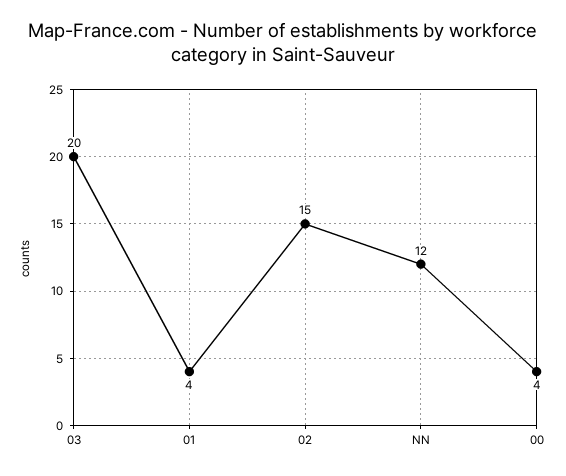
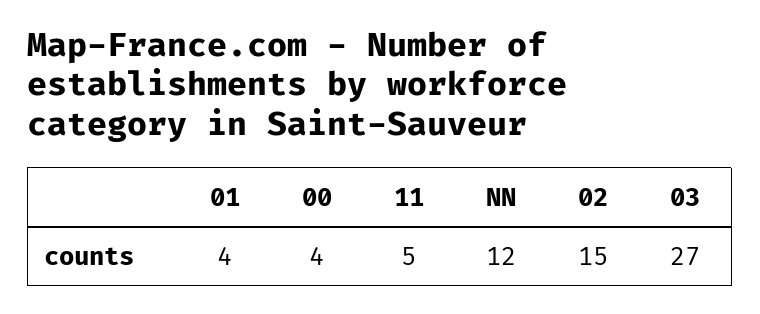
03: 20 -> 27
11: none -> 5

